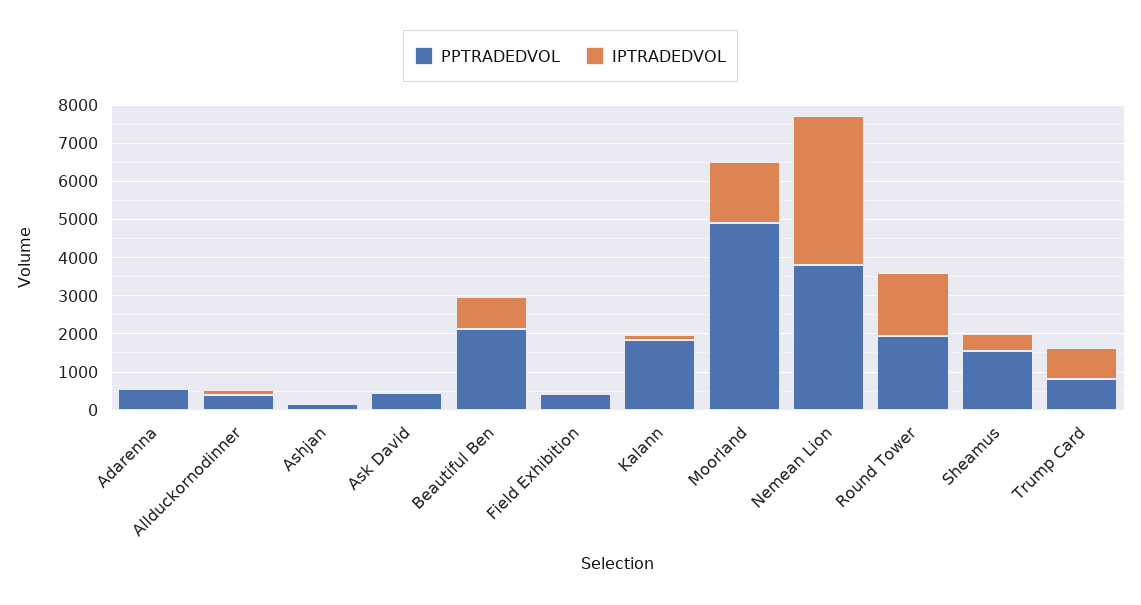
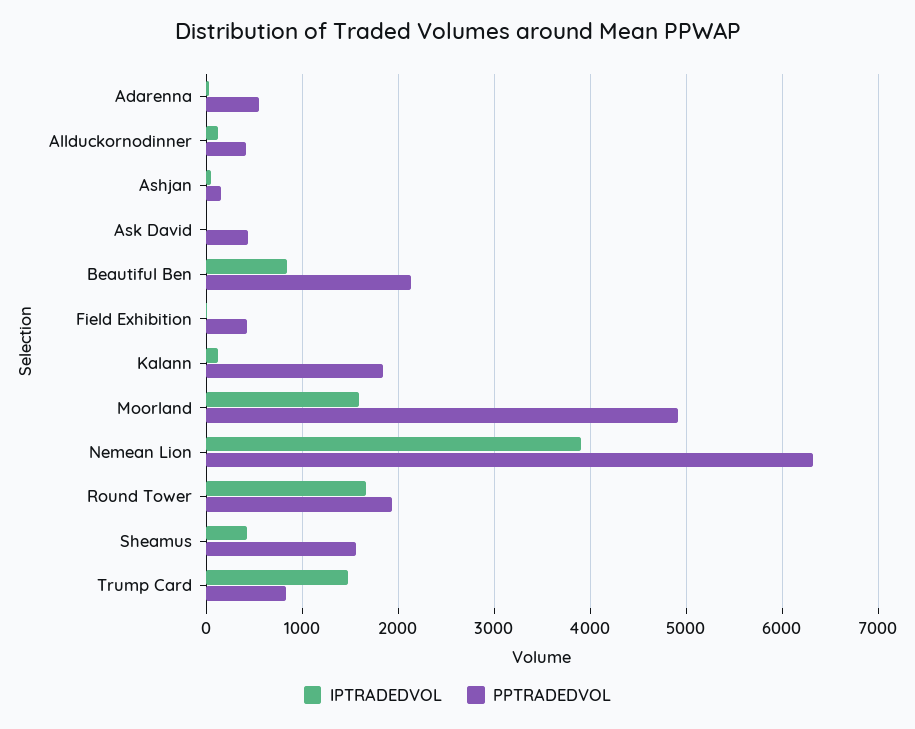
PPTRADEDVOL, Nemean Lion: 3750 -> 6300
IPTRADEDVOL, Trump Card: 750 -> 1500

